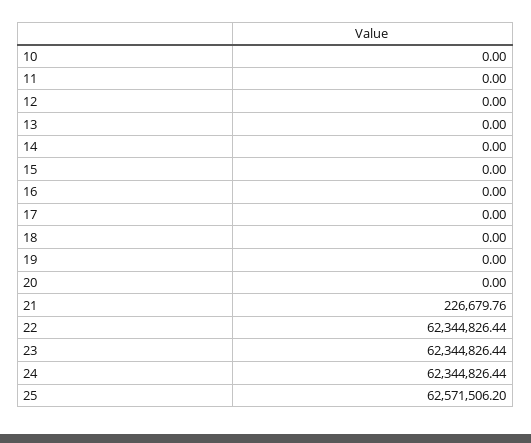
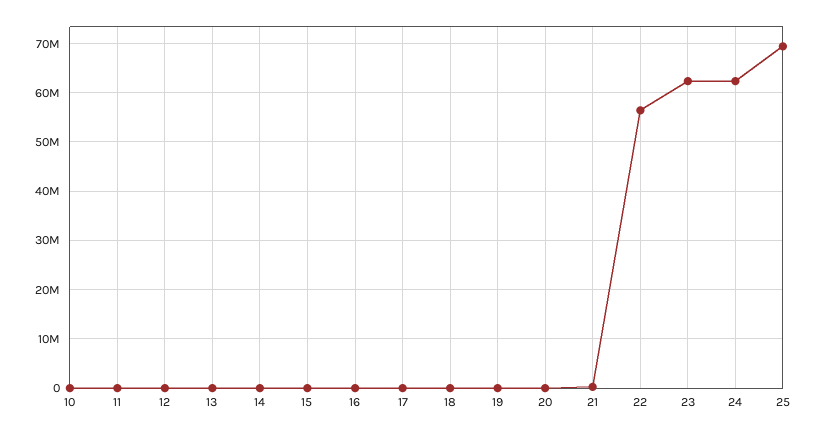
22: 62344826.44 -> 56000000
25: 62571506.2 -> 70000000

